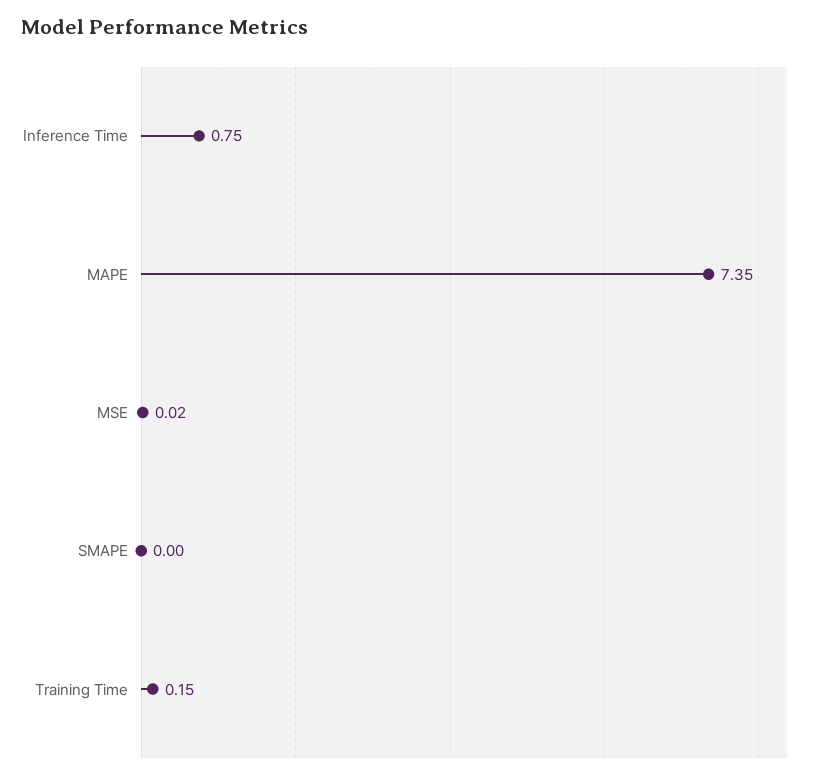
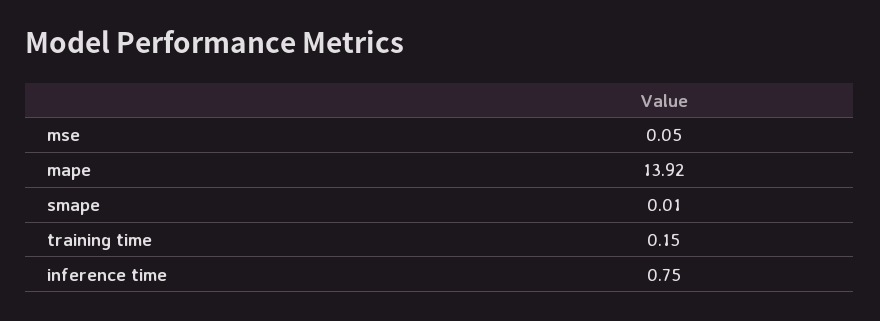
MAPE: 7.35 -> 13.92
MSE: 0.02 -> 0.05
SMAPE: 0 -> 0.01

